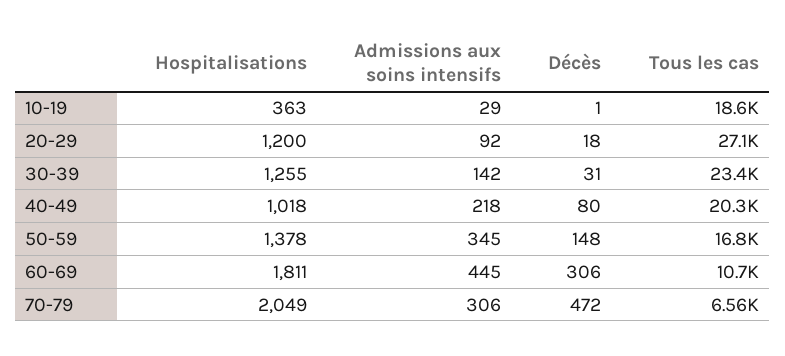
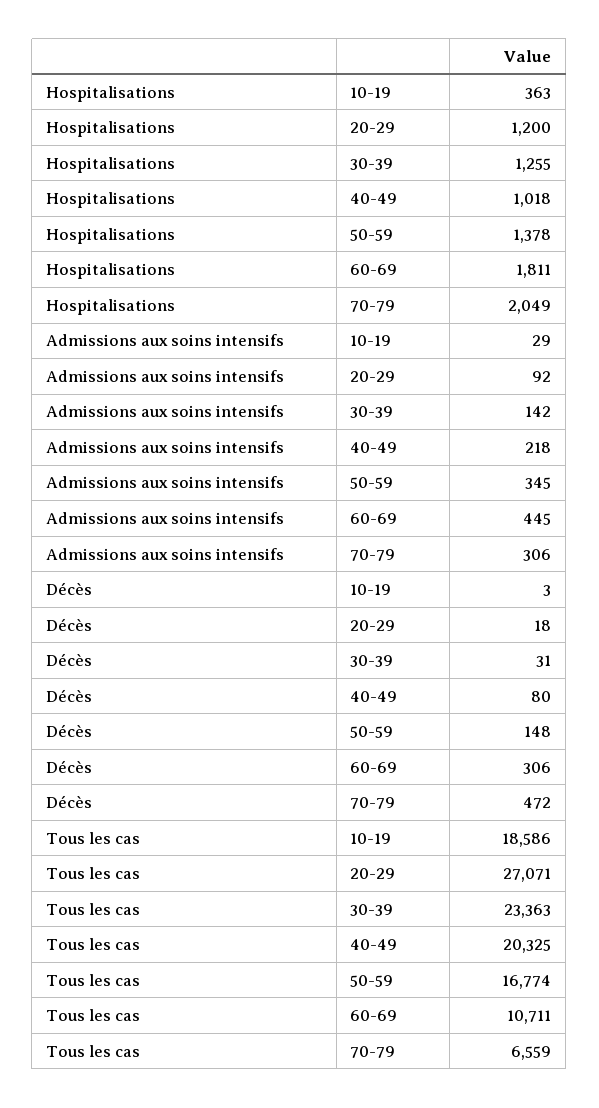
Décès, 10-19: 1 -> 3

